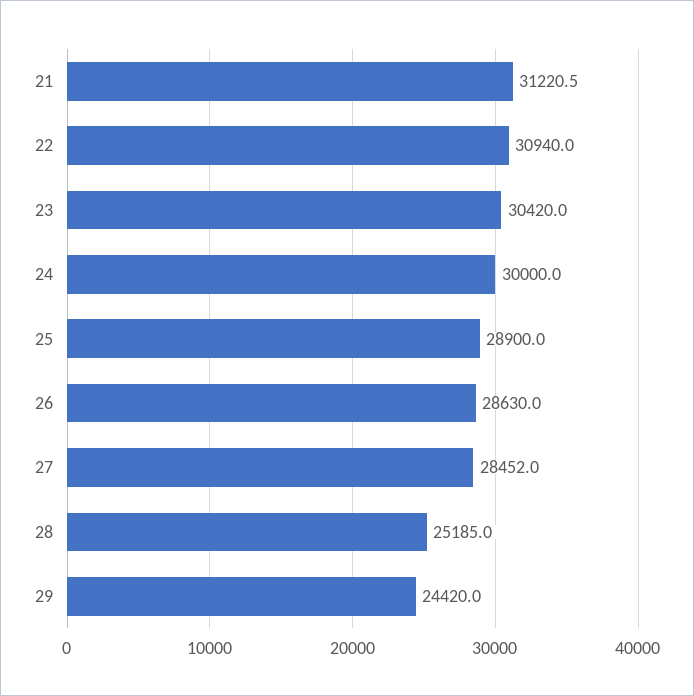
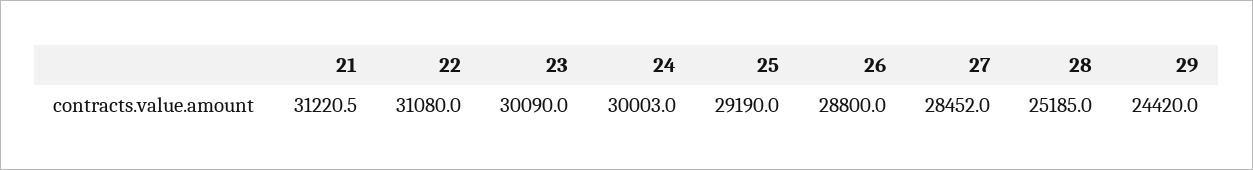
22: 30940 -> 31080
23: 30420 -> 30090
24: 30000 -> 30003
25: 28900 -> 29190
26: 28630 -> 28800

